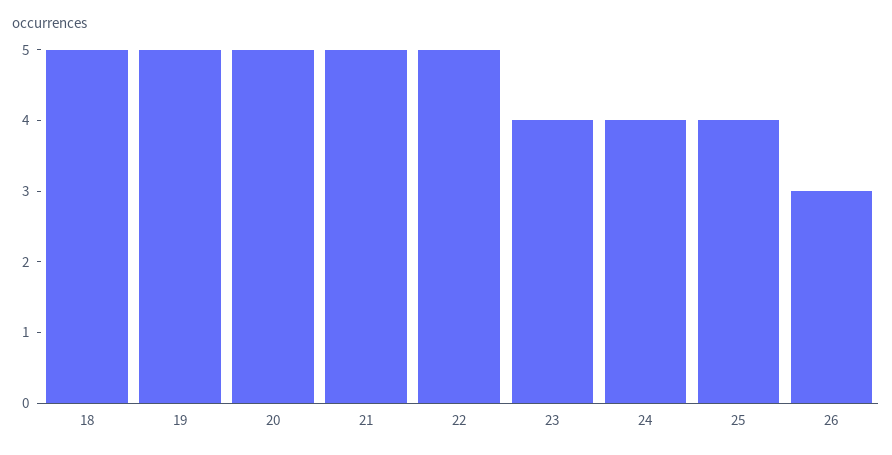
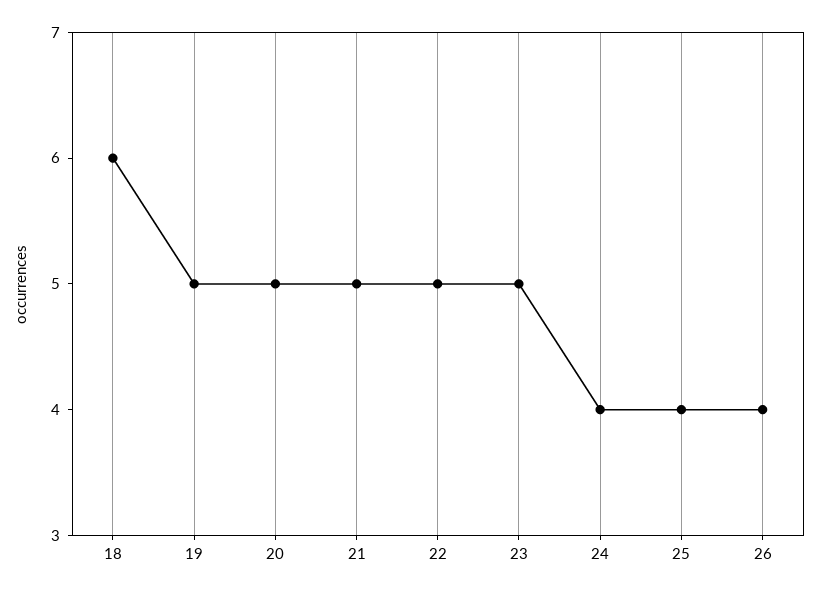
18: 5 -> 6
23: 4 -> 5
26: 3 -> 4

